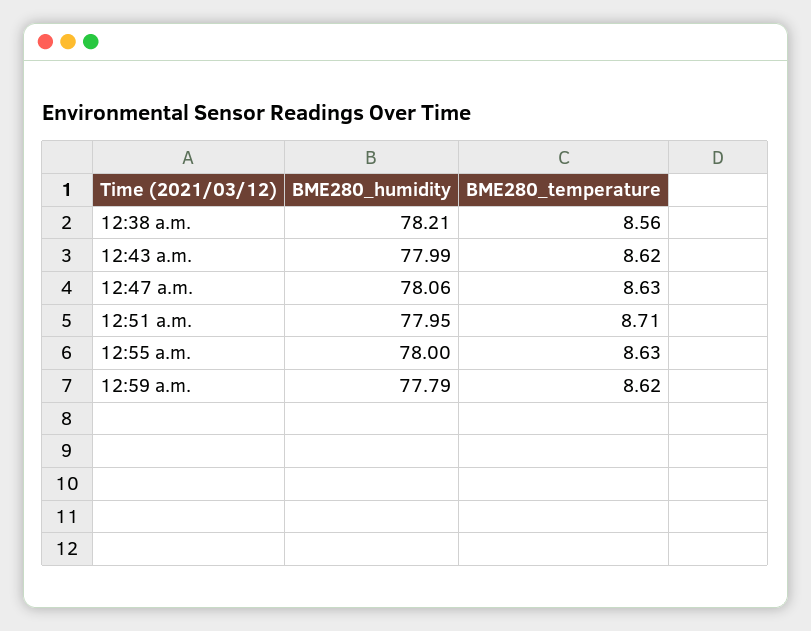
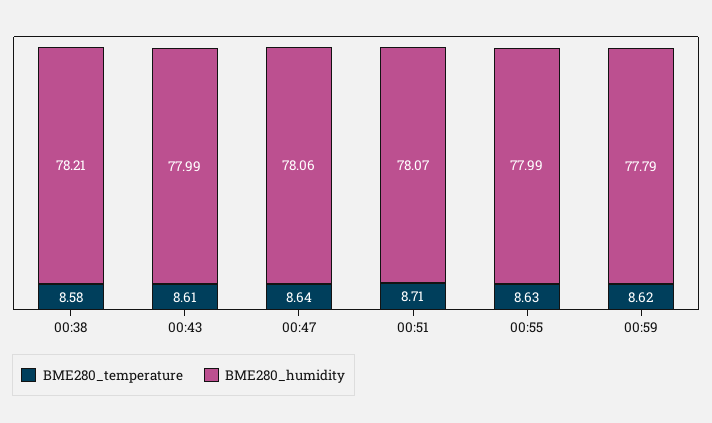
BME280_temperature, 12:38 a.m.: 8.56 -> 8.58
BME280_temperature, 12:43 a.m.: 8.62 -> 8.61
BME280_temperature, 12:47 a.m.: 8.63 -> 8.64
BME280_humidity, 12:51 a.m.: 77.95 -> 78.07
BME280_humidity, 12:55 a.m.: 78 -> 77.99

